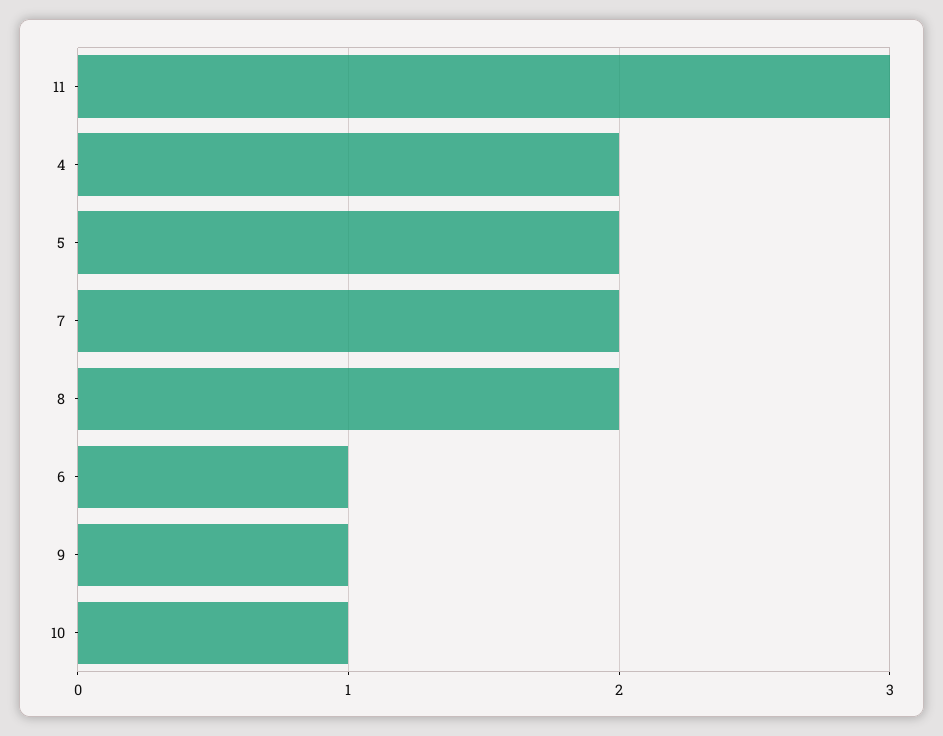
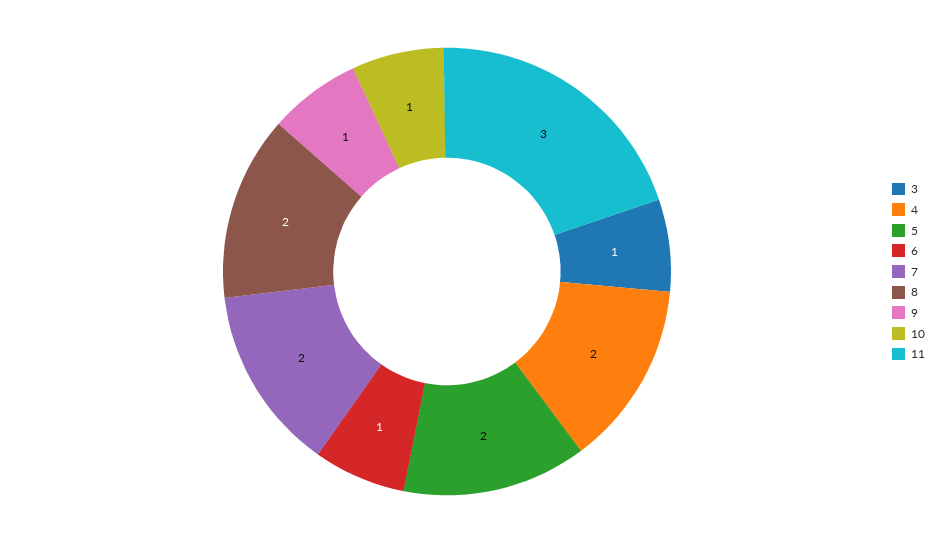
3: none -> 1

